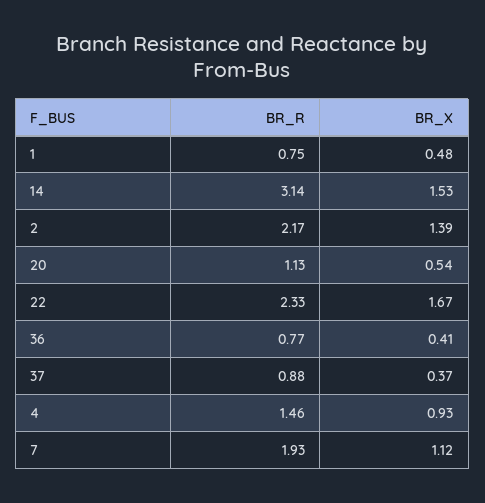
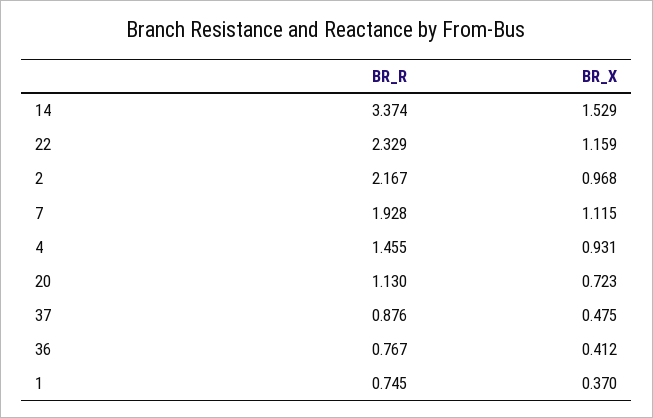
BR_X, 1: 0.48 -> 0.37
BR_R, 14: 3.14 -> 3.374
BR_X, 2: 1.39 -> 0.968
BR_X, 20: 0.54 -> 0.723
BR_X, 22: 1.67 -> 1.159
BR_X, 37: 0.37 -> 0.475

